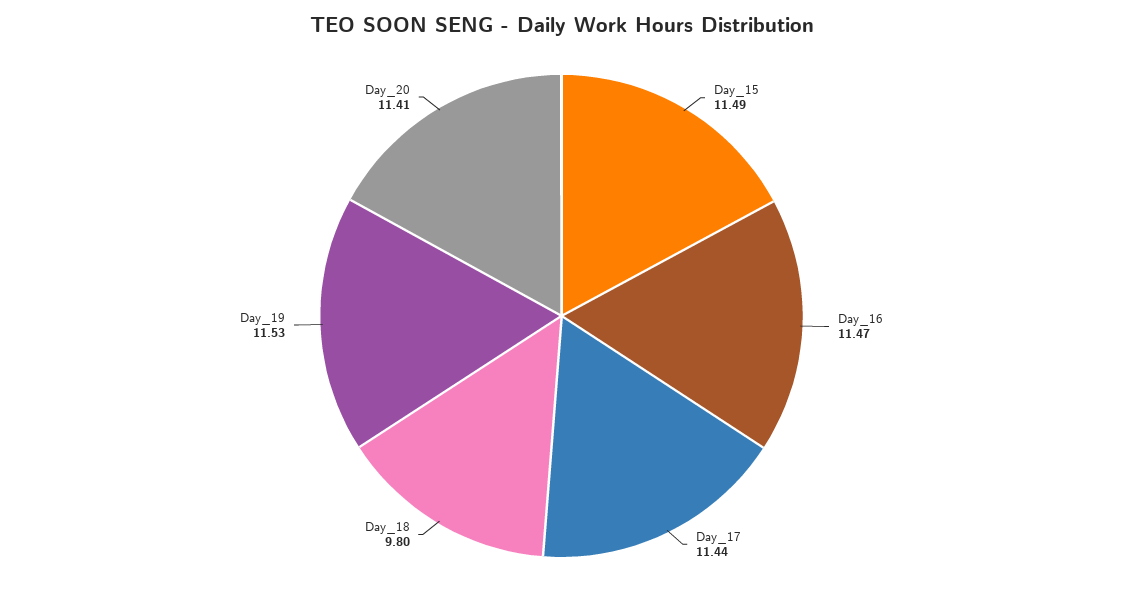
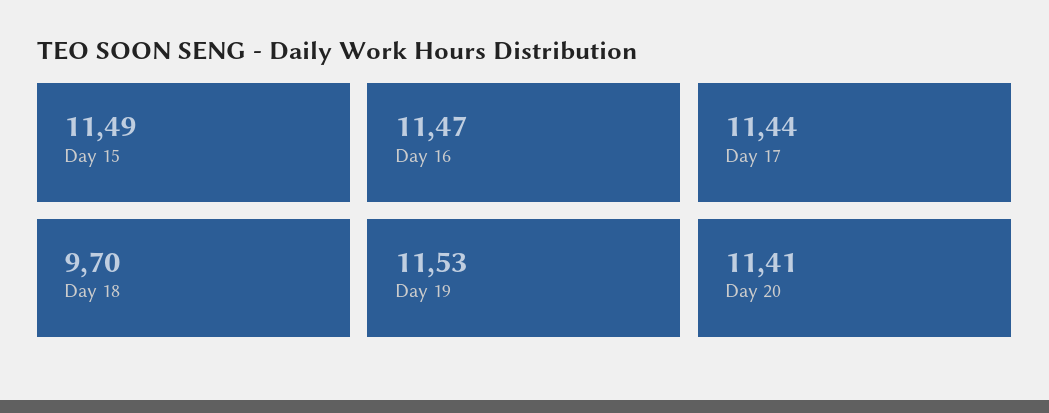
Day_18: 9.8 -> 9.7

